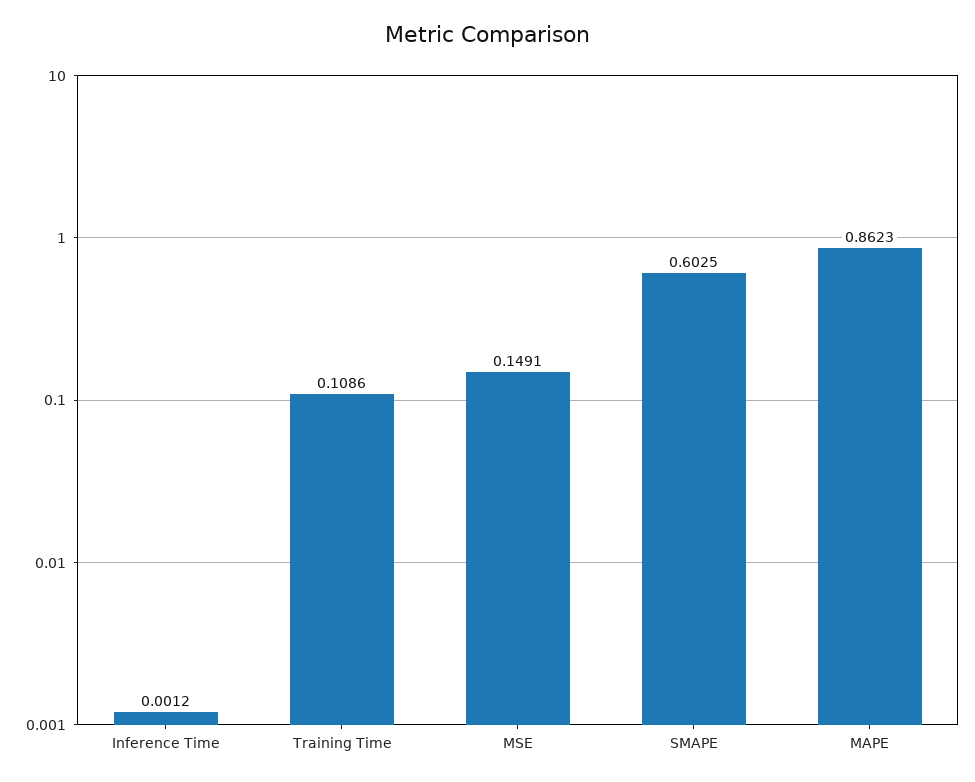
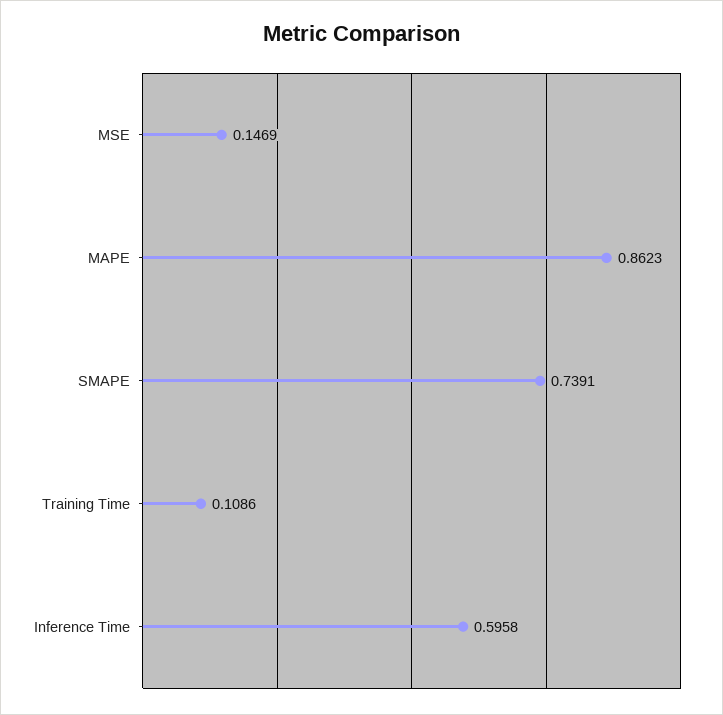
Inference Time: 0.0012 -> 0.5958
MSE: 0.1491 -> 0.1469
SMAPE: 0.6025 -> 0.7391

